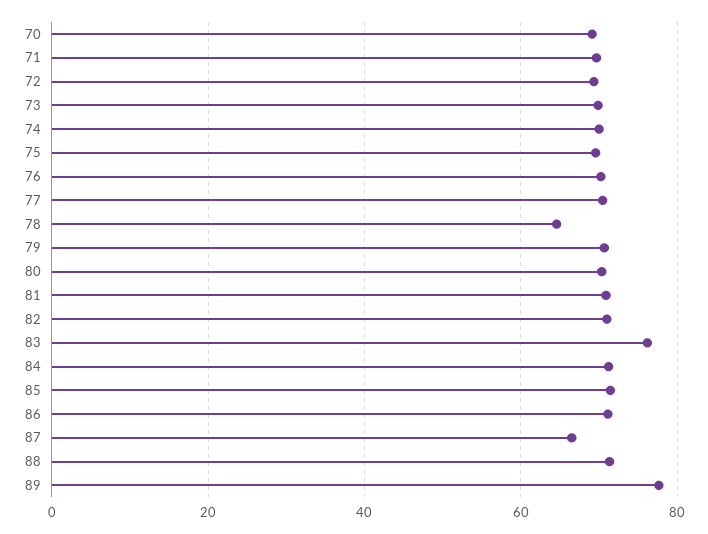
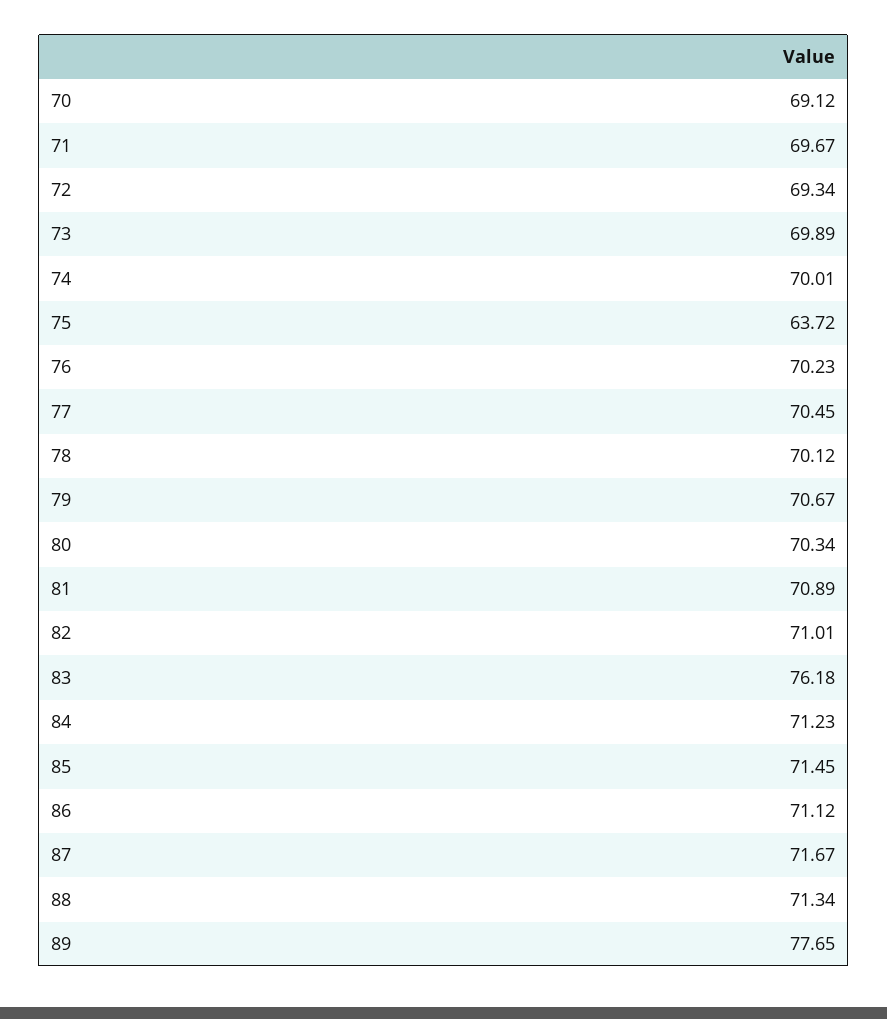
75: 70 -> 63.72
78: 64 -> 70.12
87: 66 -> 71.67

